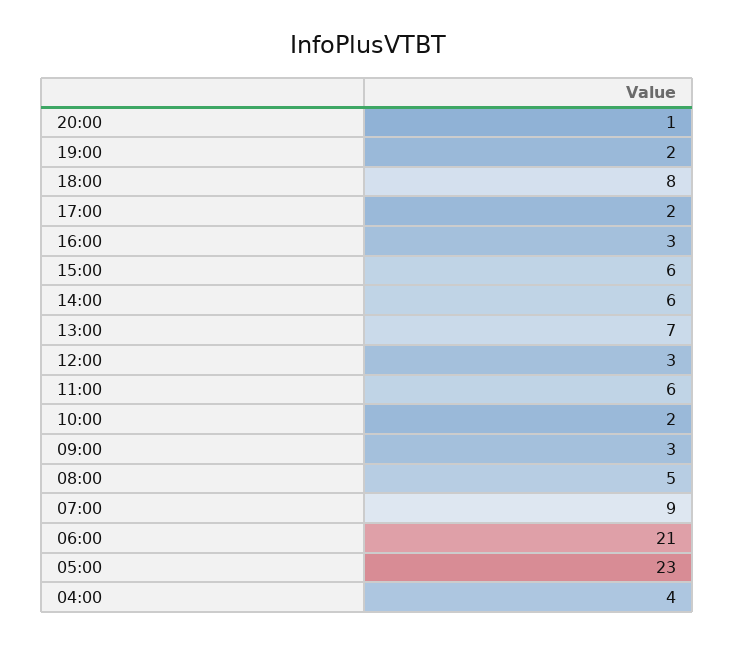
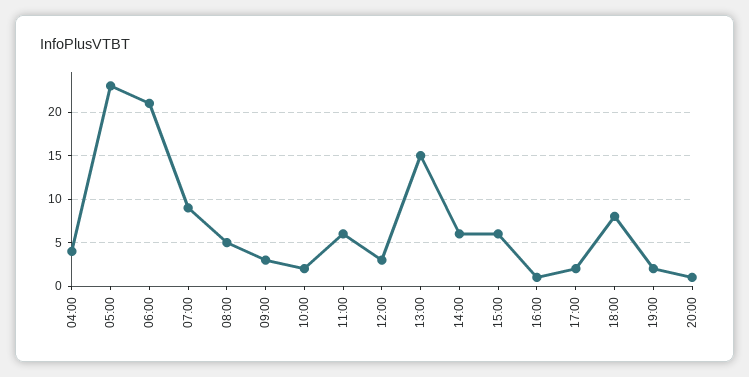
16:00: 3 -> 1
13:00: 7 -> 15

